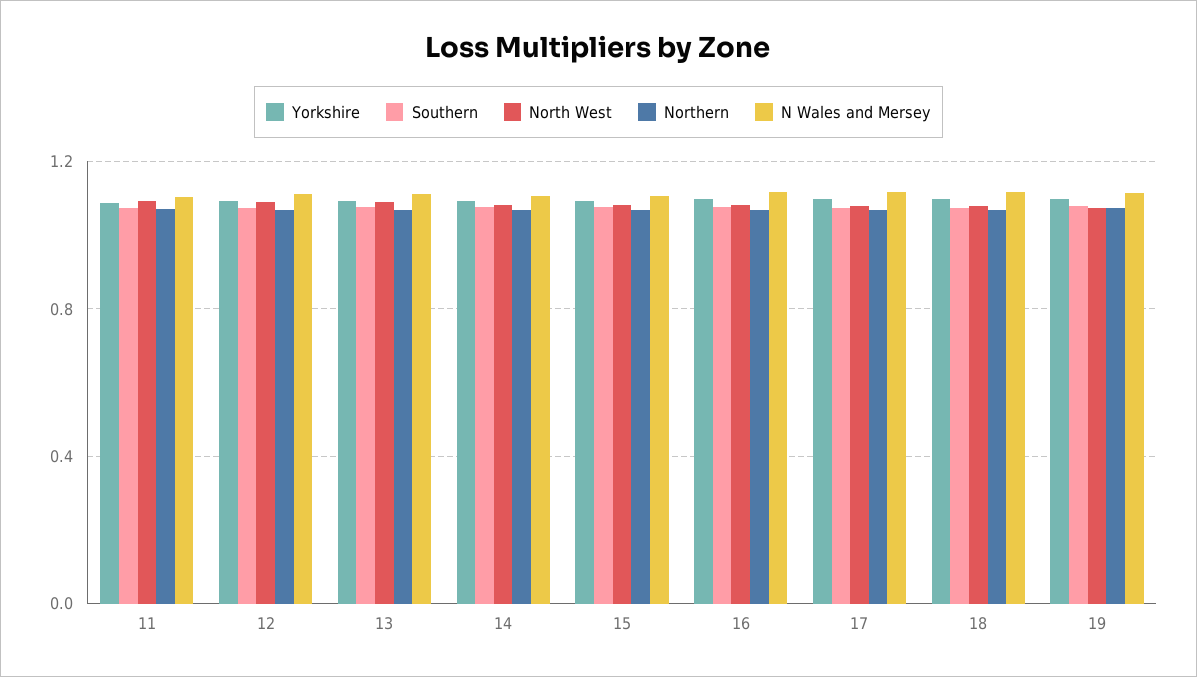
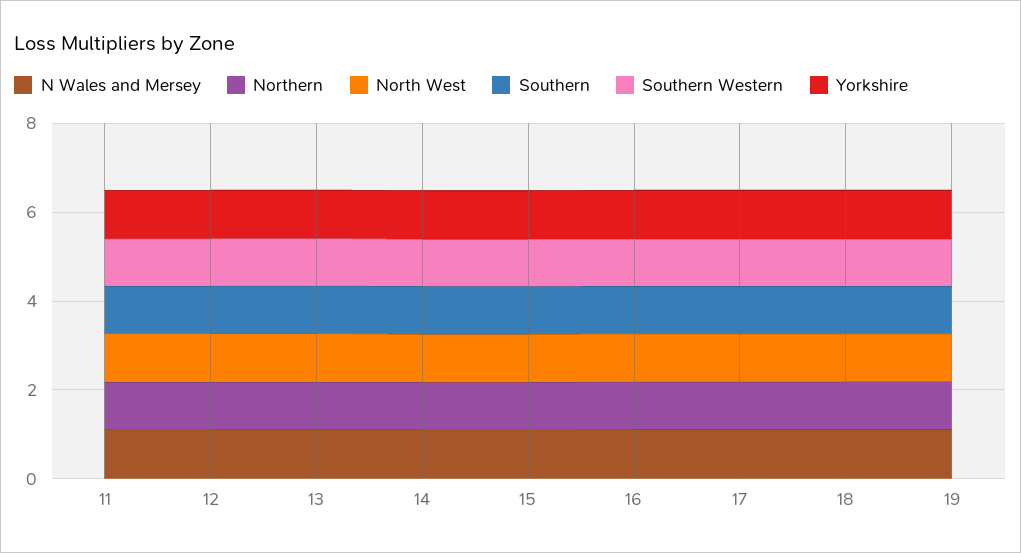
Southern Western, 11: none -> 1
Southern Western, 12: none -> 1
Southern Western, 13: none -> 1
Southern Western, 14: none -> 1
Southern Western, 15: none -> 1
Southern Western, 16: none -> 1
Southern Western, 17: none -> 1
Southern Western, 18: none -> 1
Southern Western, 19: none -> 1

